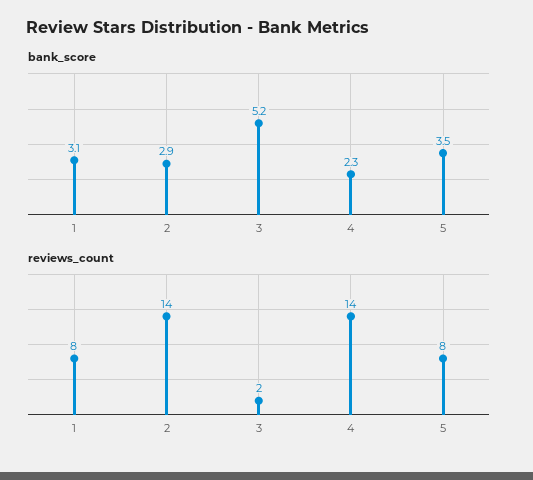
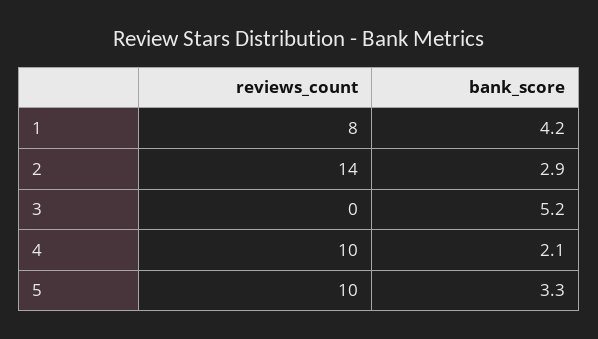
bank_score, 1: 3.1 -> 4.2
bank_score, 4: 2.3 -> 2.1
bank_score, 5: 3.5 -> 3.3
reviews_count, 3: 2 -> 0
reviews_count, 4: 14 -> 10
reviews_count, 5: 8 -> 10

